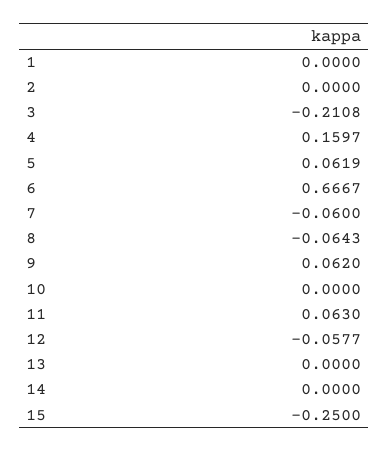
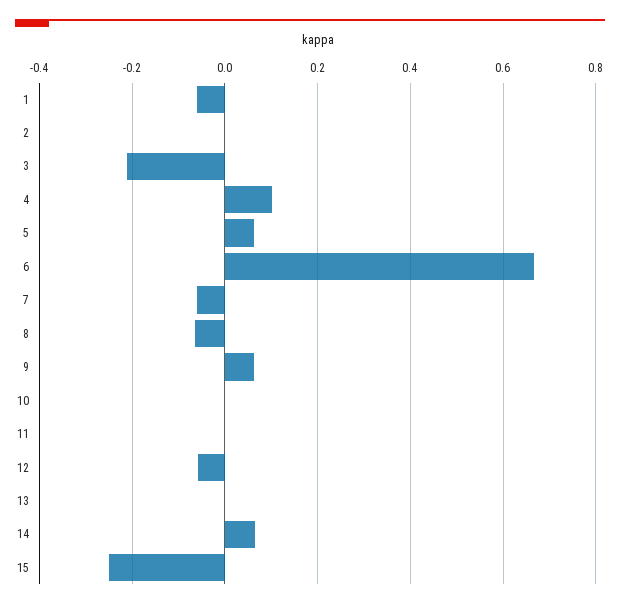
1: 0 -> -0.06
4: 0.1597 -> 0.1
11: 0.063 -> 0
14: 0 -> 0.06

